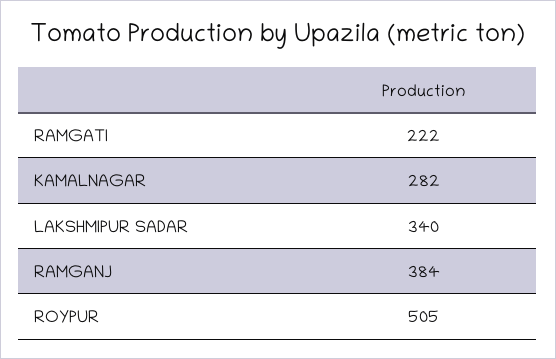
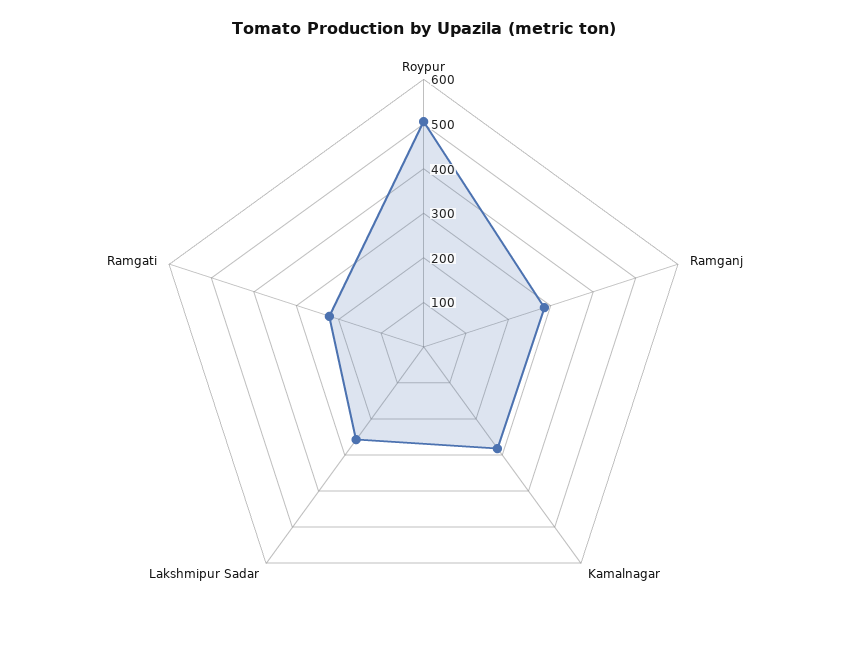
LAKSHMIPUR SADAR: 340 -> 260
RAMGANJ: 384 -> 280

